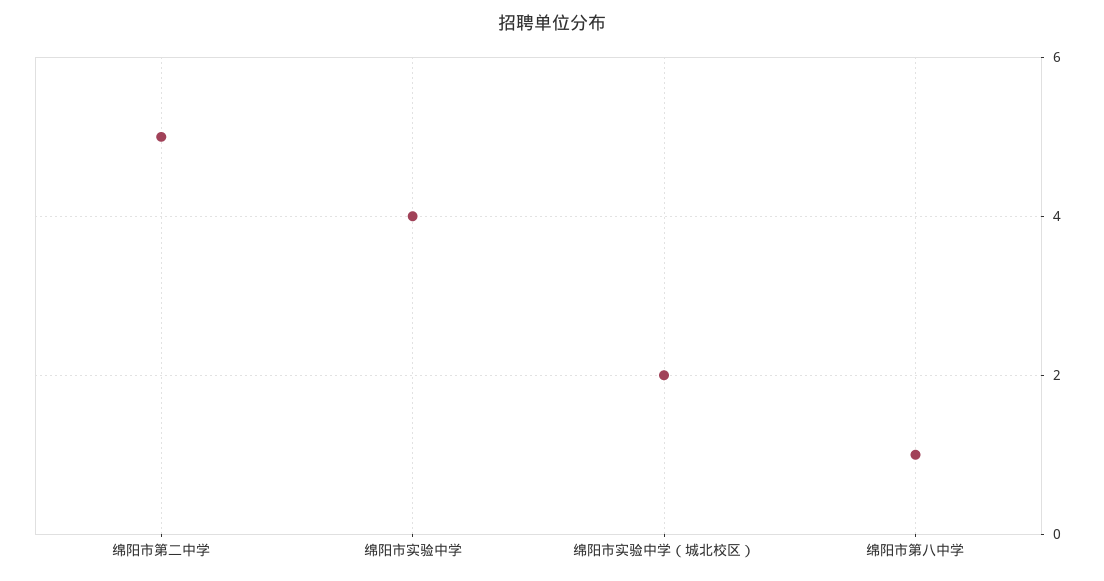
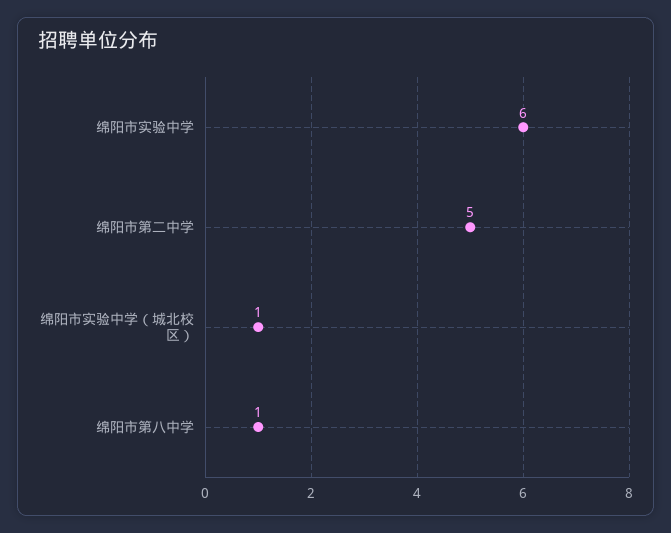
绵阳市实验中学: 4 -> 6
绵阳市实验中学（城北校区）: 2 -> 1

